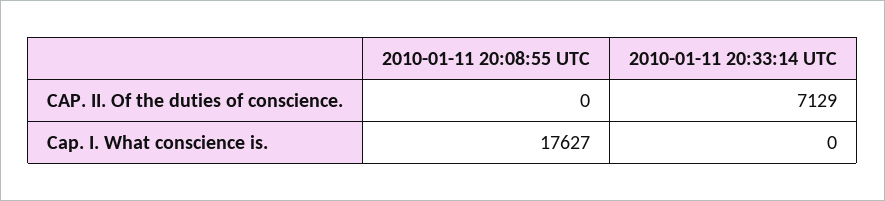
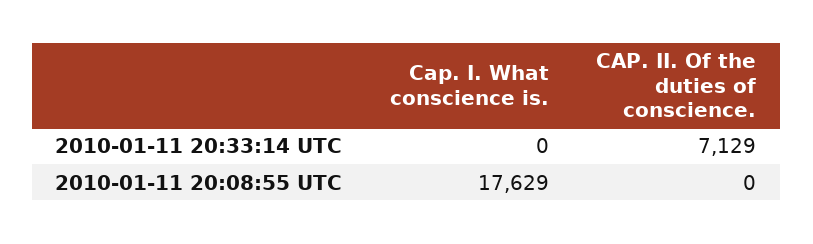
2010-01-11 20:08:55 UTC, Cap. I. What conscience is.: 17627 -> 17629

